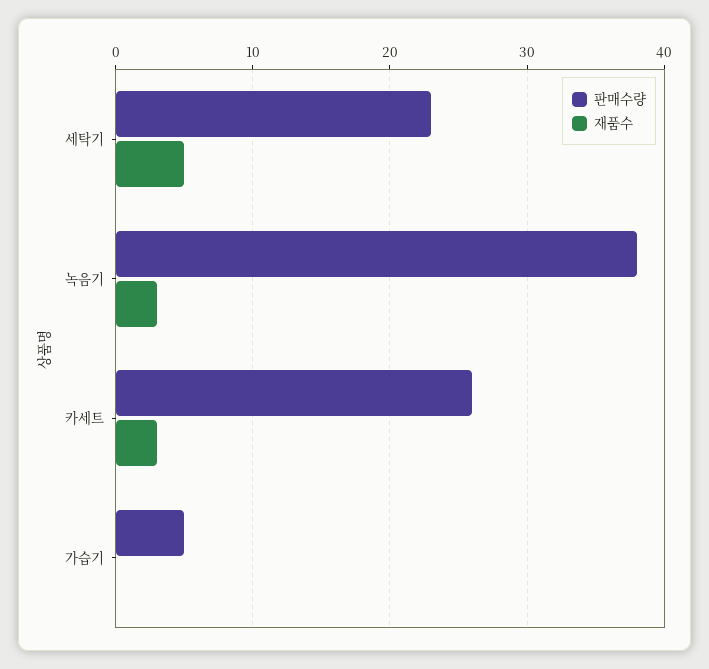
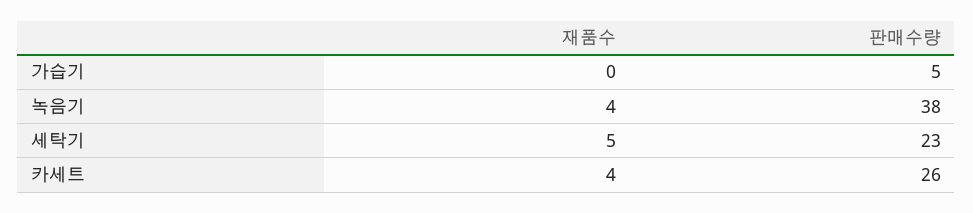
재품수, 녹음기: 3 -> 4
재품수, 카세트: 3 -> 4

